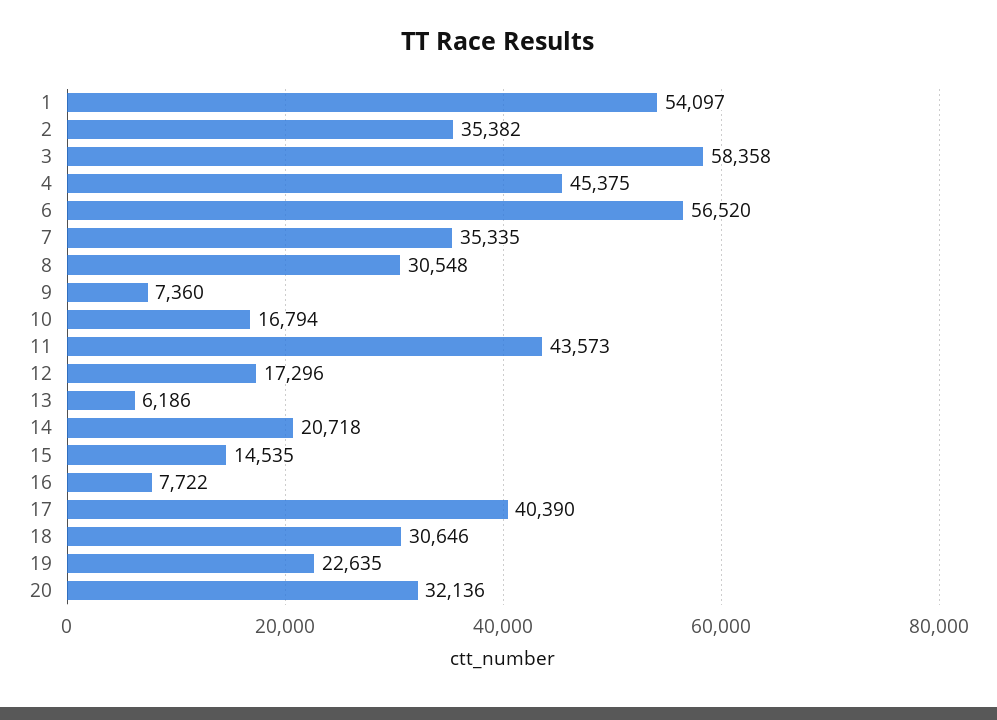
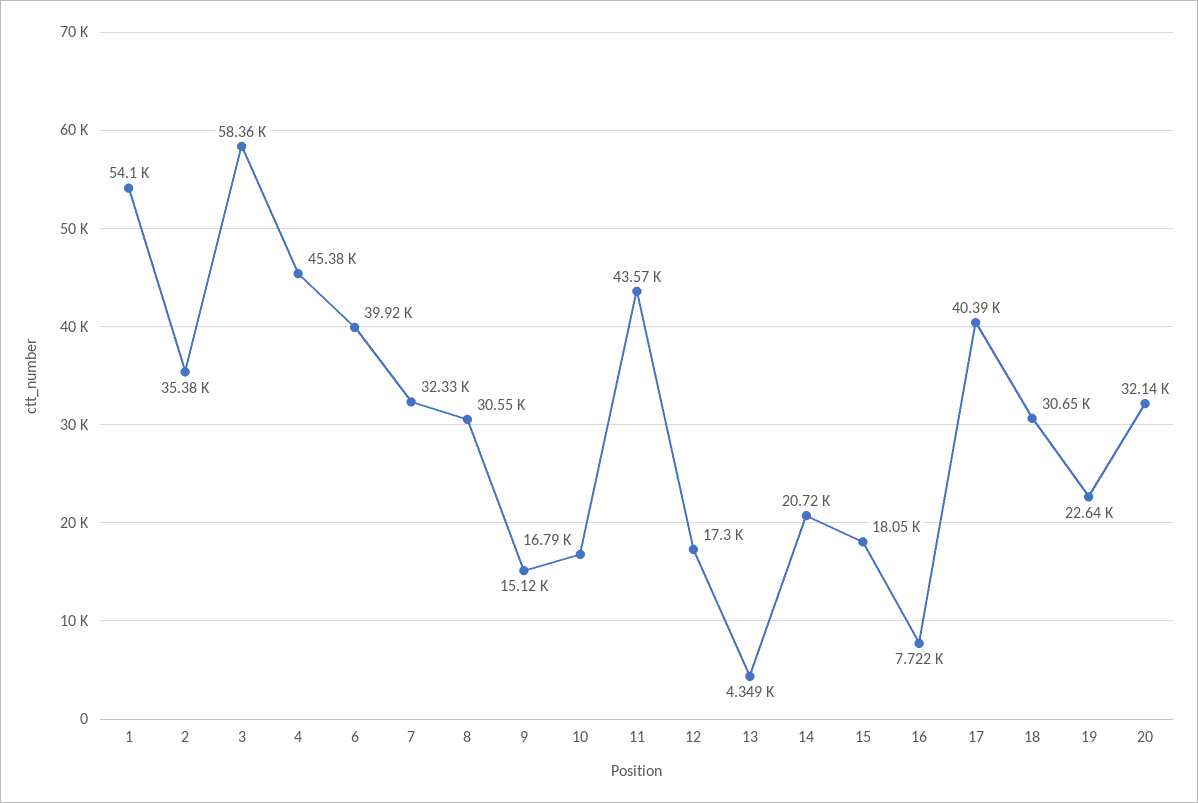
6: 56520 -> 39920
7: 35335 -> 32330
9: 7360 -> 15120
13: 6186 -> 4349
15: 14535 -> 18050

